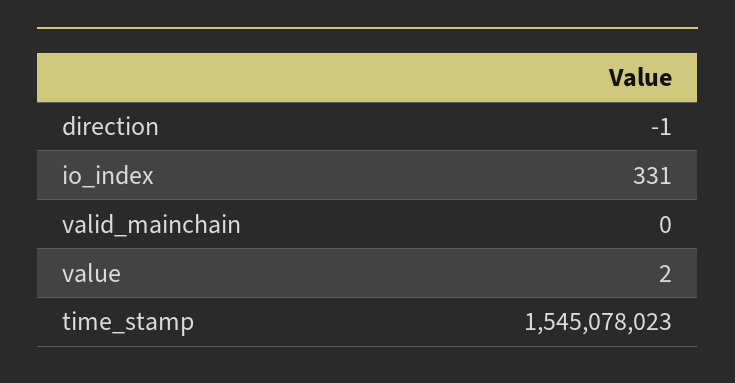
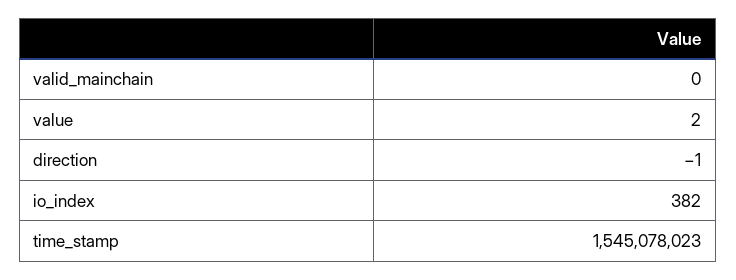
io_index: 331 -> 382

